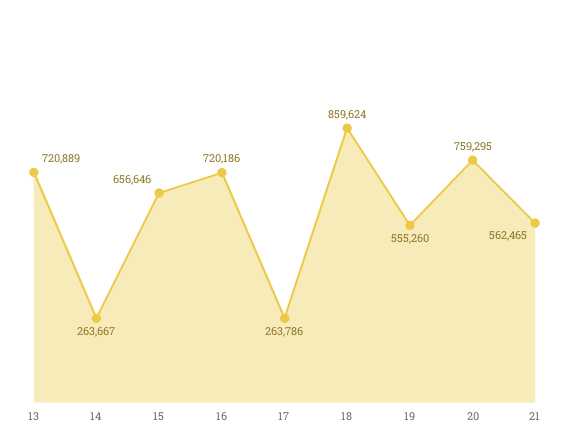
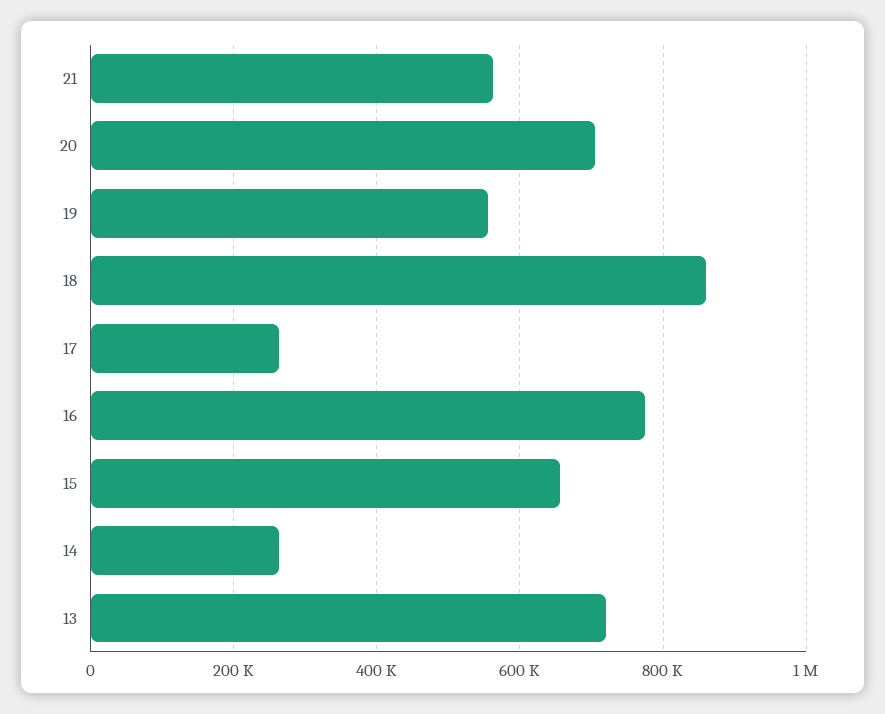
16: 720186 -> 780000
20: 759295 -> 700000

